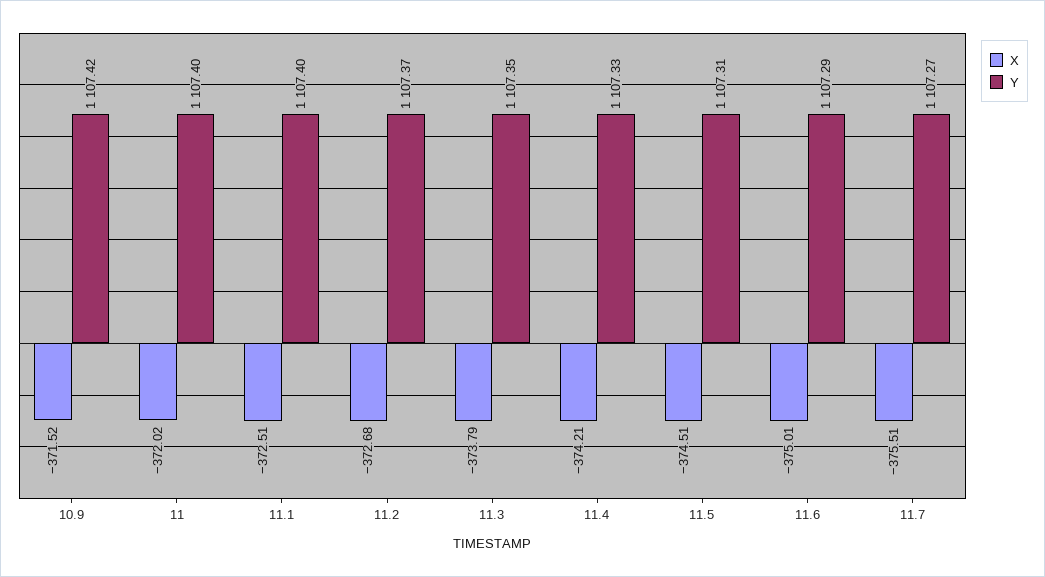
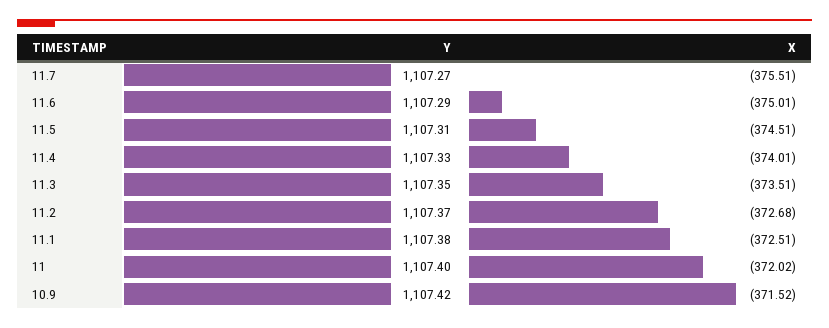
Y, 11.1: 1107.4 -> 1107.38
X, 11.3: -373.79 -> -373.51
X, 11.4: -374.21 -> -374.01

